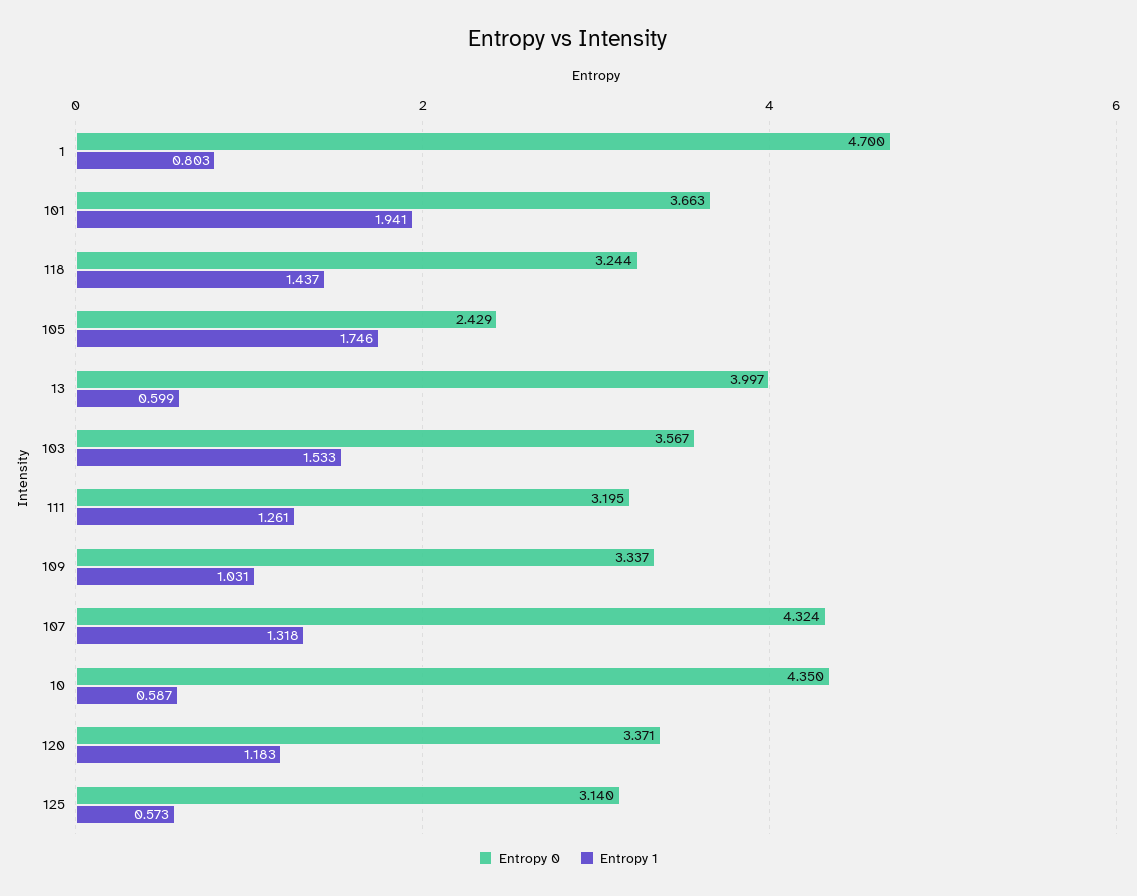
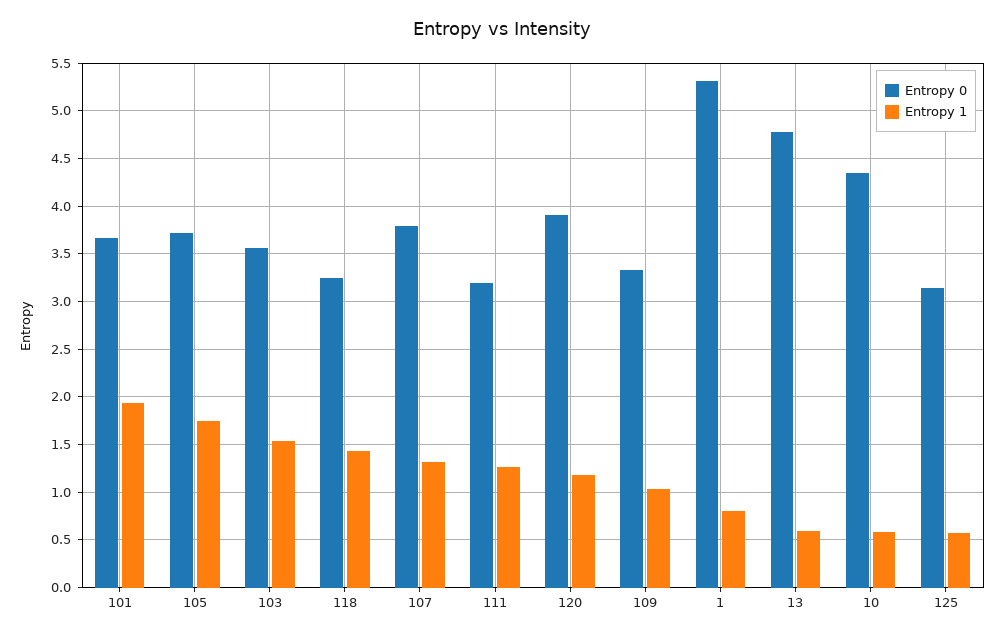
Entropy 0, 1: 4.7 -> 5.3
Entropy 0, 105: 2.429 -> 3.7
Entropy 0, 13: 3.997 -> 4.8
Entropy 0, 107: 4.324 -> 3.8
Entropy 0, 120: 3.371 -> 3.9

